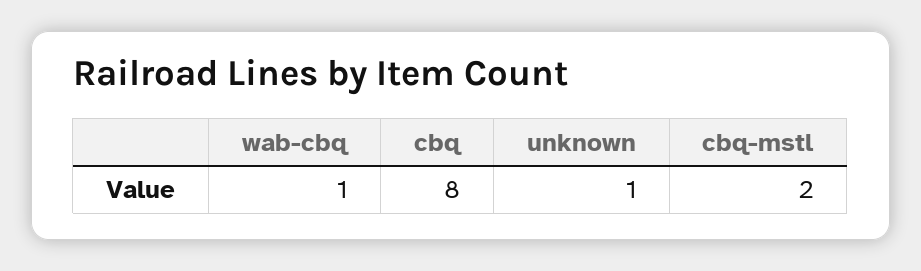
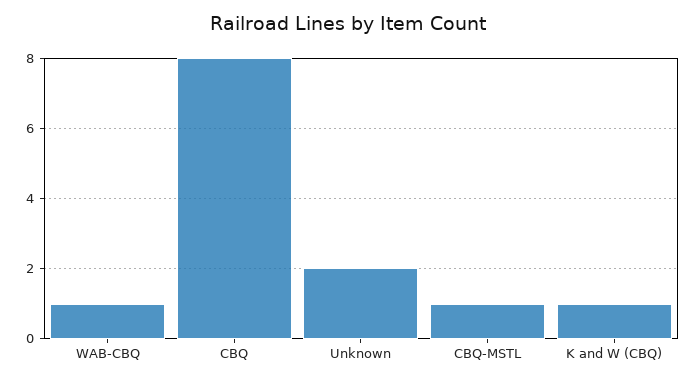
unknown: 1 -> 2
cbq-mstl: 2 -> 1
K and W (CBQ): none -> 1

